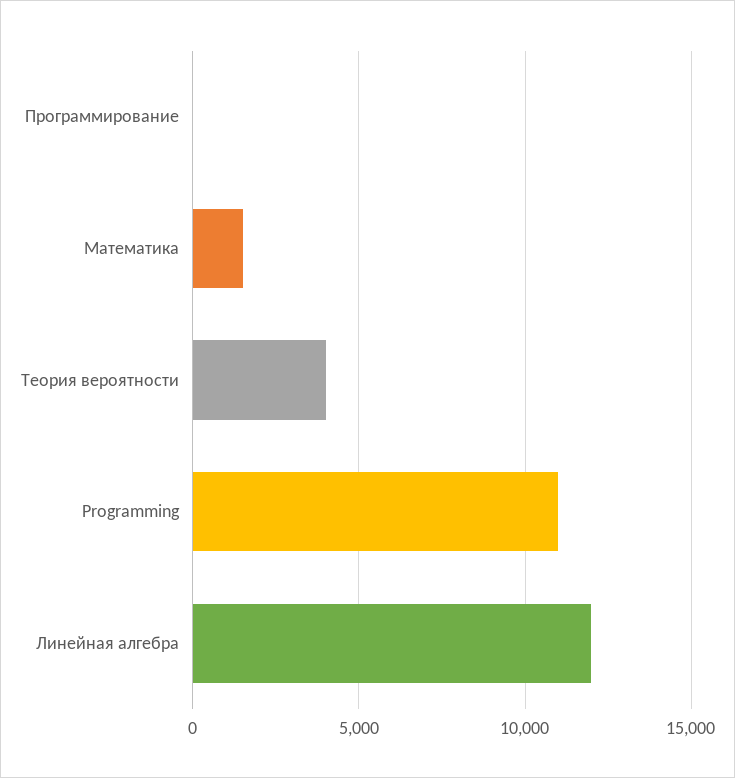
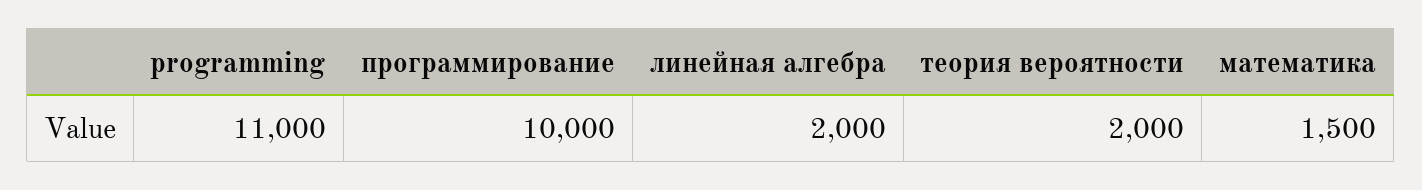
Программирование: 0 -> 10000
Теория вероятности: 4000 -> 2000
Линейная алгебра: 12000 -> 2000

